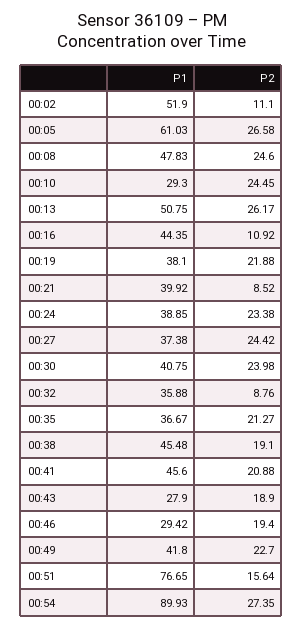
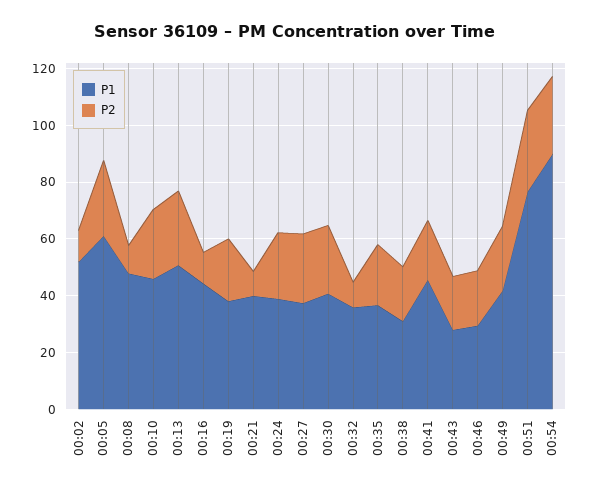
P2, 00:08: 24.6 -> 10
P1, 00:10: 29.3 -> 45
P1, 00:38: 45.48 -> 30
P2, 00:51: 15.64 -> 30

